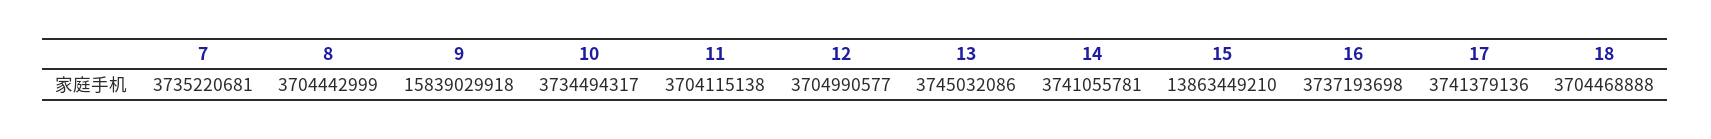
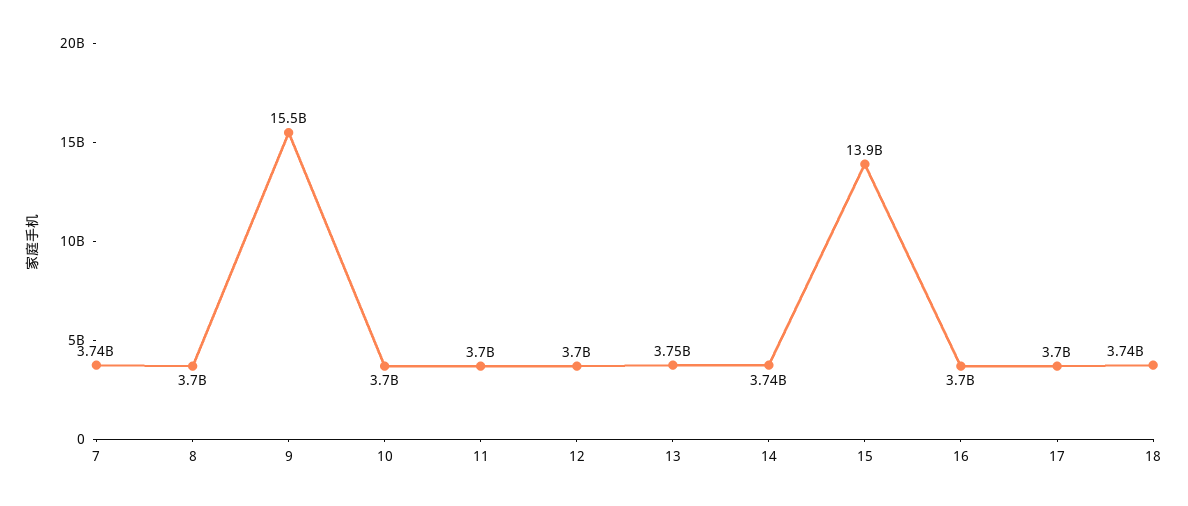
9: 15839029918 -> 15500000000
10: 3734494317 -> 3700000000
16: 3737193698 -> 3700000000
17: 3741379136 -> 3700000000
18: 3704468888 -> 3740000000

